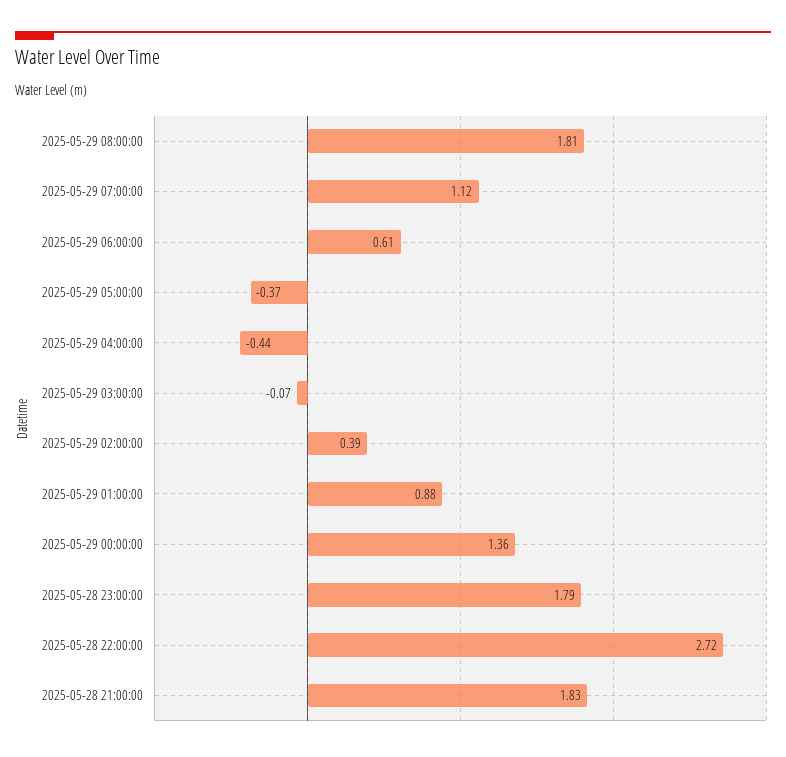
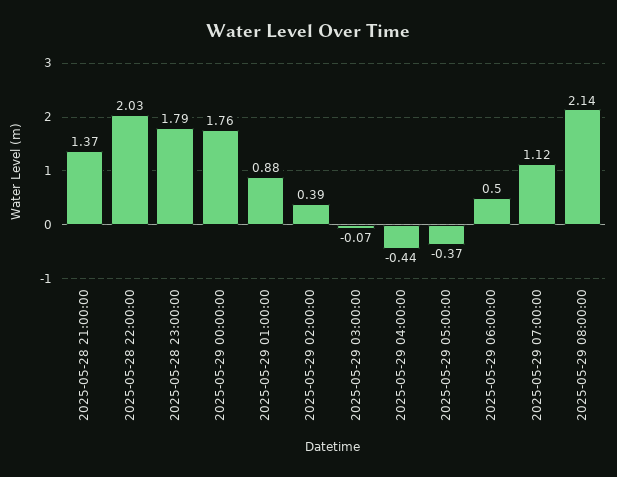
2025-05-29 08:00:00: 1.81 -> 2.14
2025-05-29 06:00:00: 0.61 -> 0.5
2025-05-29 00:00:00: 1.36 -> 1.76
2025-05-28 22:00:00: 2.72 -> 2.03
2025-05-28 21:00:00: 1.83 -> 1.37

